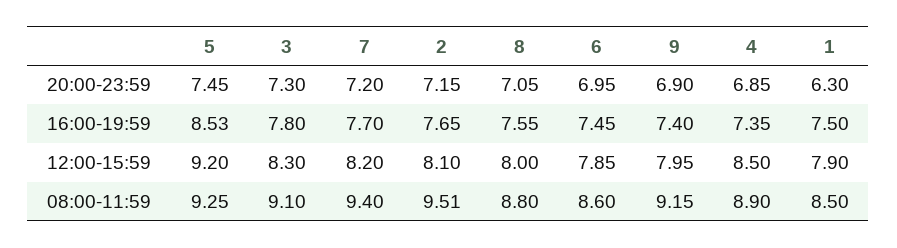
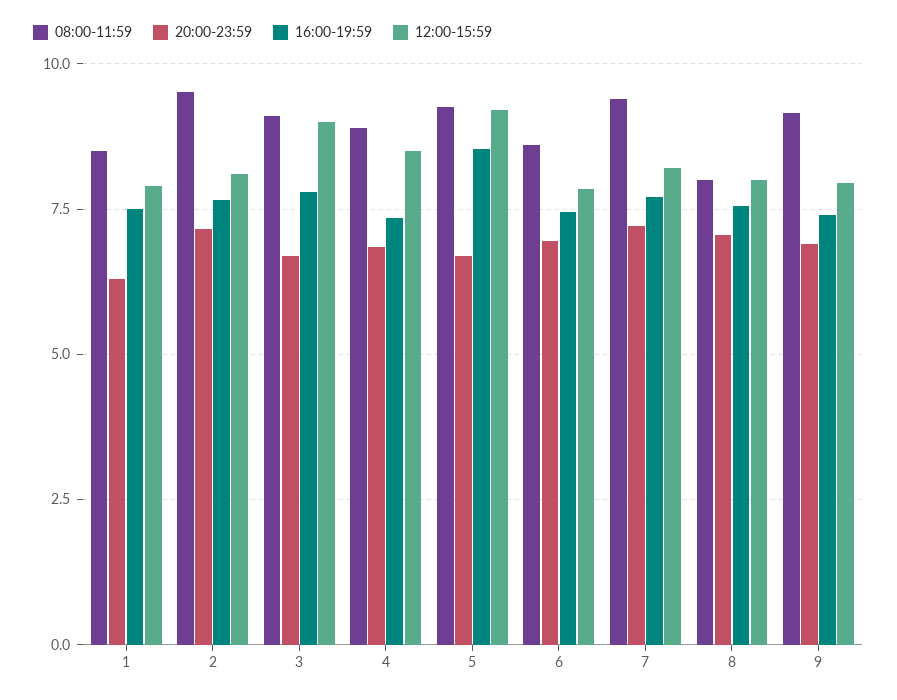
20:00-23:59, 5: 7.45 -> 6.75
20:00-23:59, 3: 7.3 -> 6.75
12:00-15:59, 3: 8.3 -> 9
08:00-11:59, 8: 8.8 -> 8

